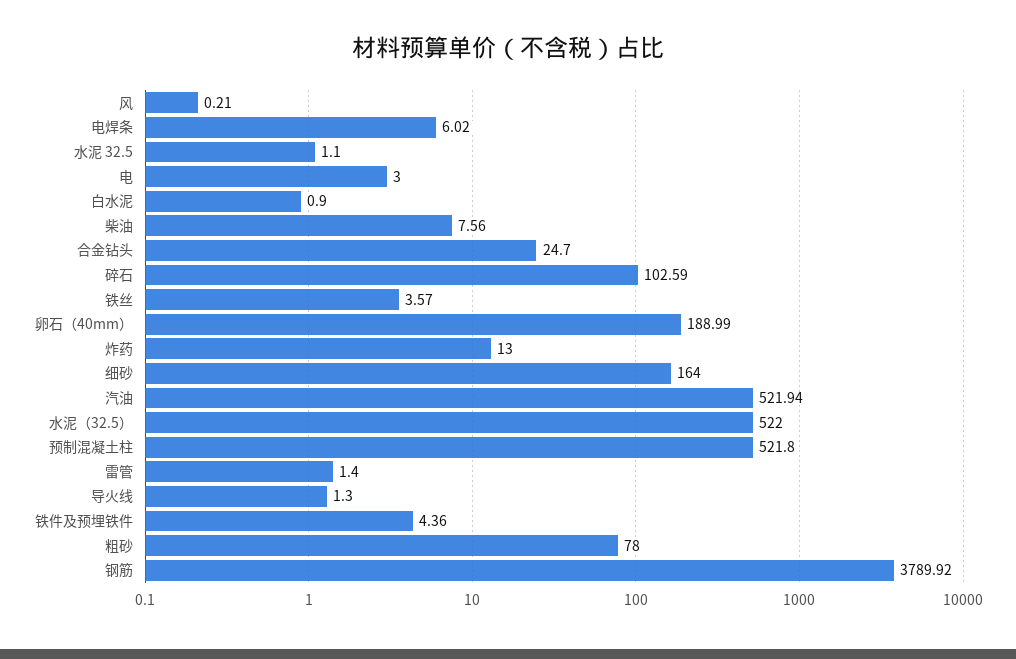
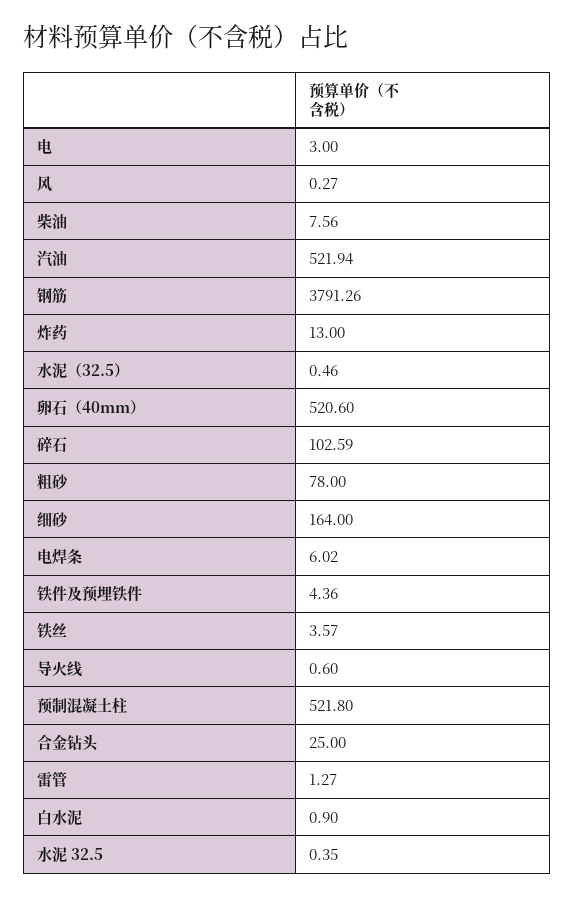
风: 0.21 -> 0.27
水泥 32.5: 1.1 -> 0.35
合金钻头: 24.7 -> 25
卵石（40mm）: 188.99 -> 520.6
水泥（32.5）: 522 -> 0.46
雷管: 1.4 -> 1.27
导火线: 1.3 -> 0.6
钢筋: 3789.92 -> 3791.26

